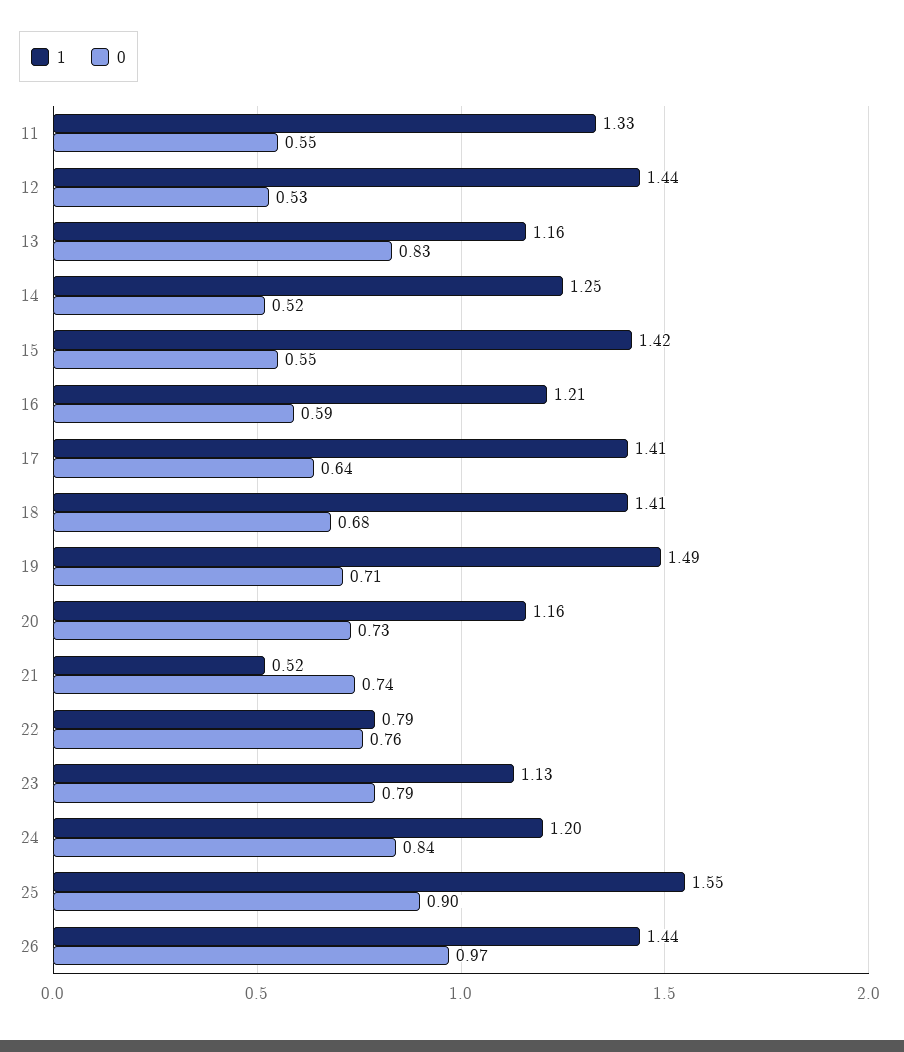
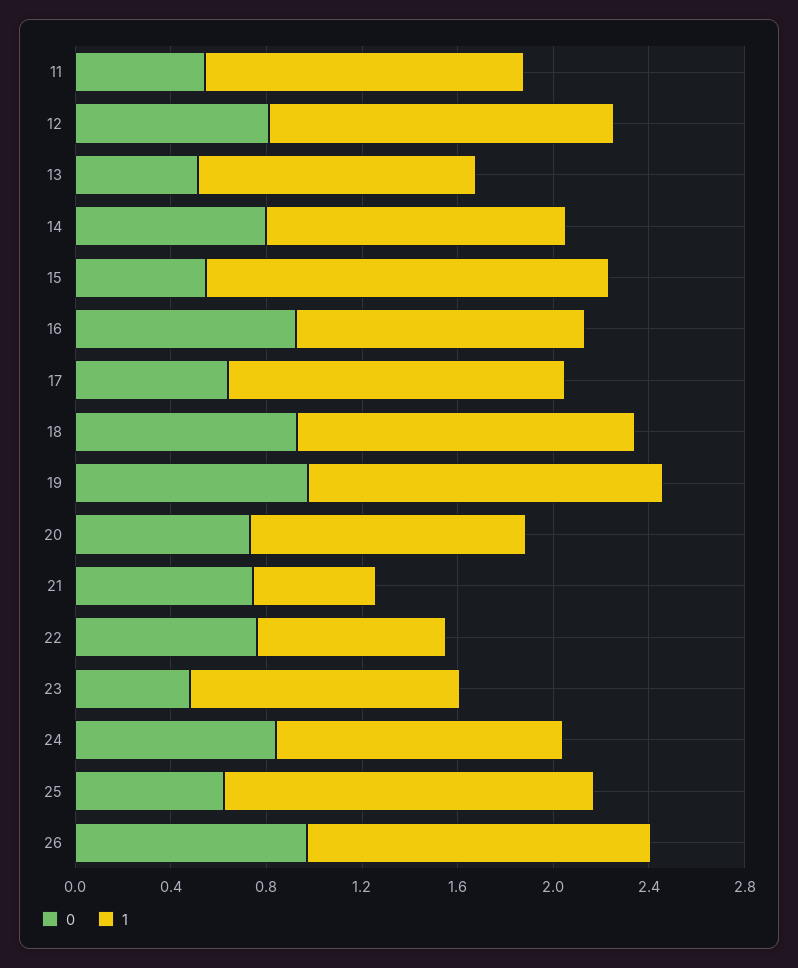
0, 12: 0.53 -> 0.8
0, 13: 0.83 -> 0.5
0, 14: 0.52 -> 0.8
1, 15: 1.42 -> 1.7
0, 16: 0.59 -> 0.9
0, 18: 0.68 -> 0.9
0, 19: 0.71 -> 1
0, 23: 0.79 -> 0.5
0, 25: 0.9 -> 0.6

